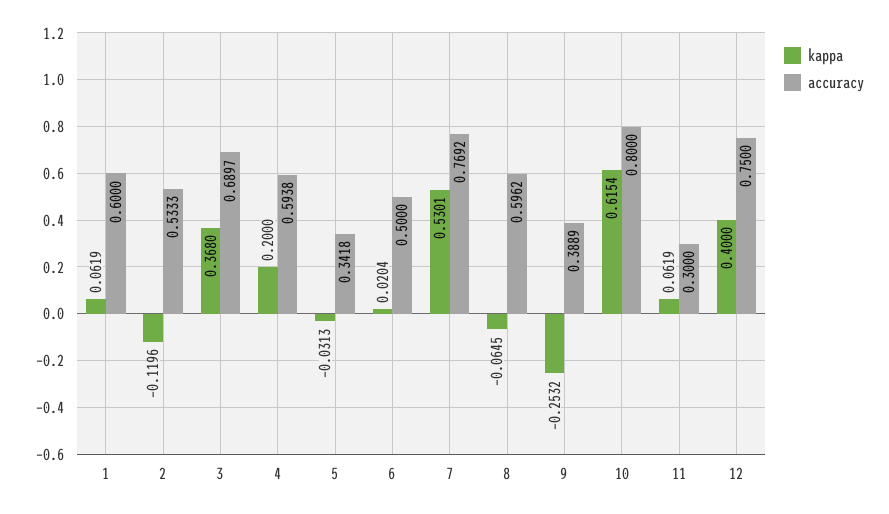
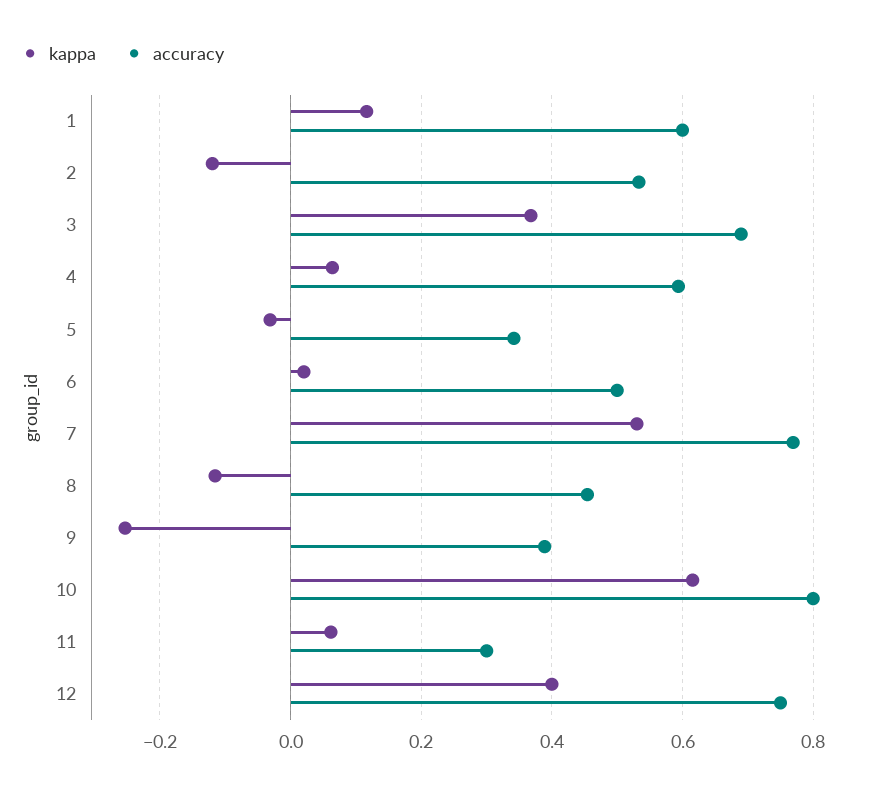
kappa, 1: 0.0619 -> 0.12
kappa, 4: 0.2 -> 0.06
kappa, 8: -0.0645 -> -0.12
accuracy, 8: 0.5962 -> 0.46

